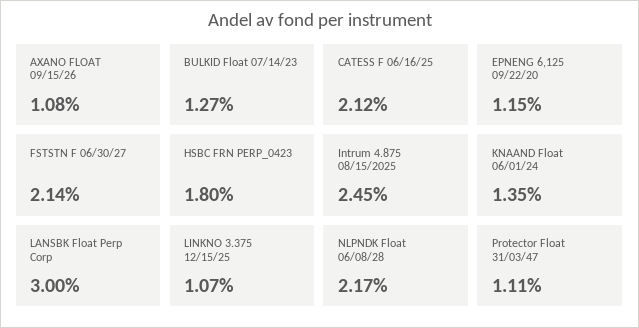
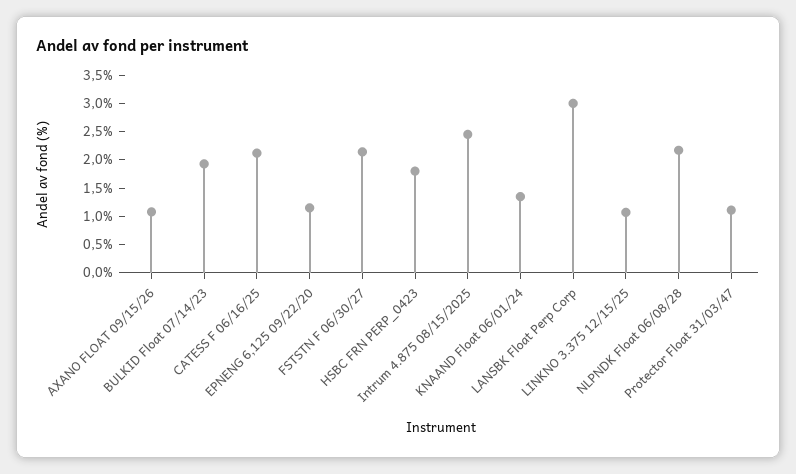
BULKID Float 07/14/23: 1.27 -> 2

